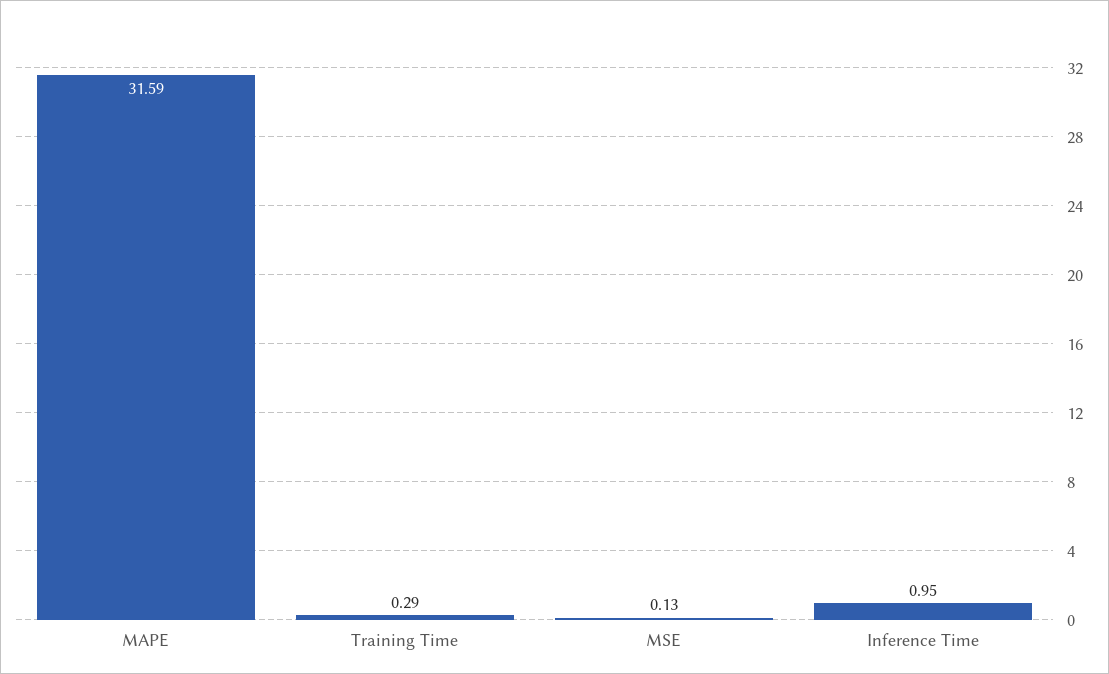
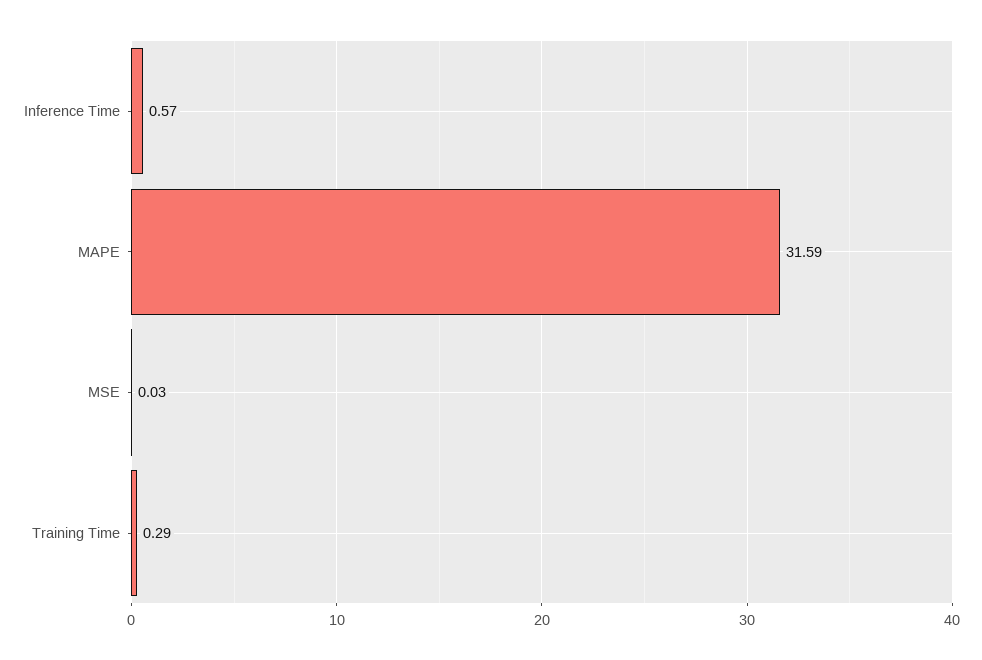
MSE: 0.13 -> 0.03
Inference Time: 0.95 -> 0.57

